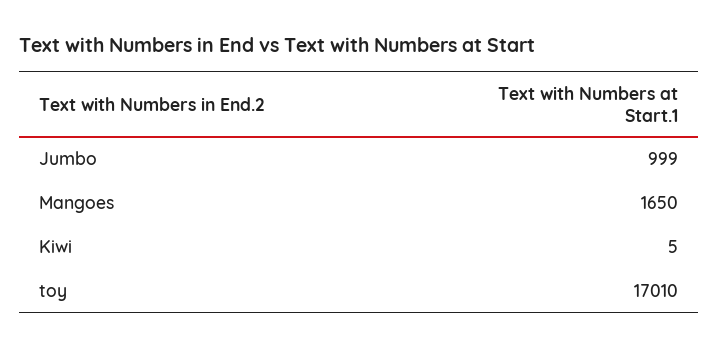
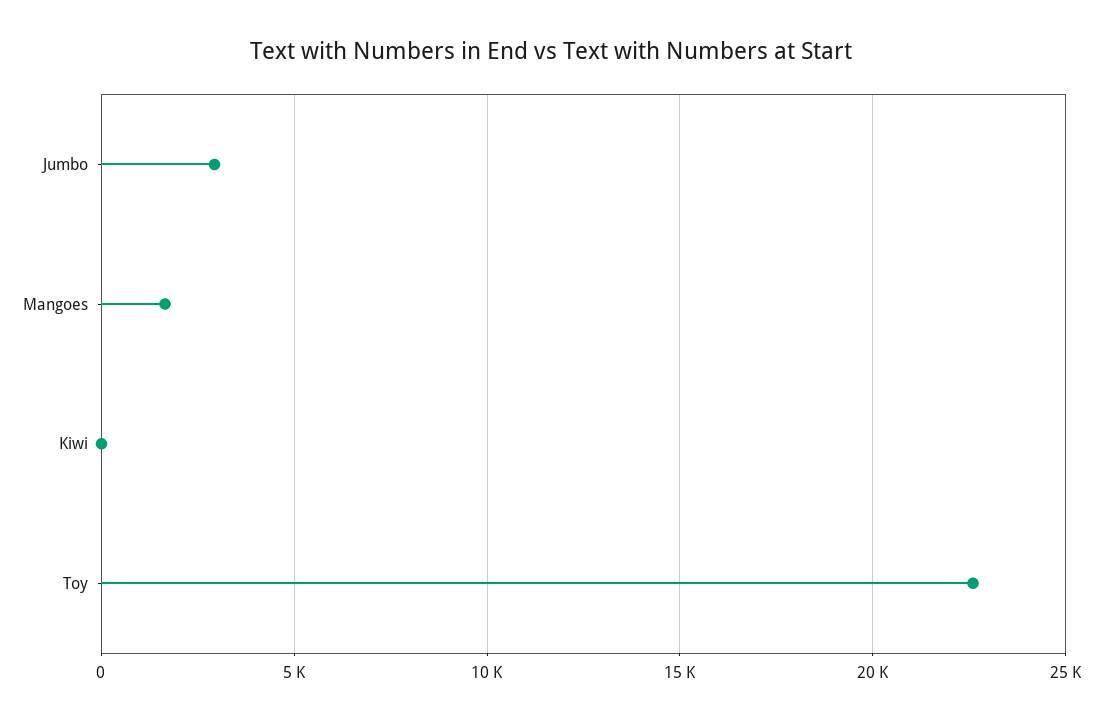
Jumbo: 999 -> 3000
toy: 17010 -> 22500

